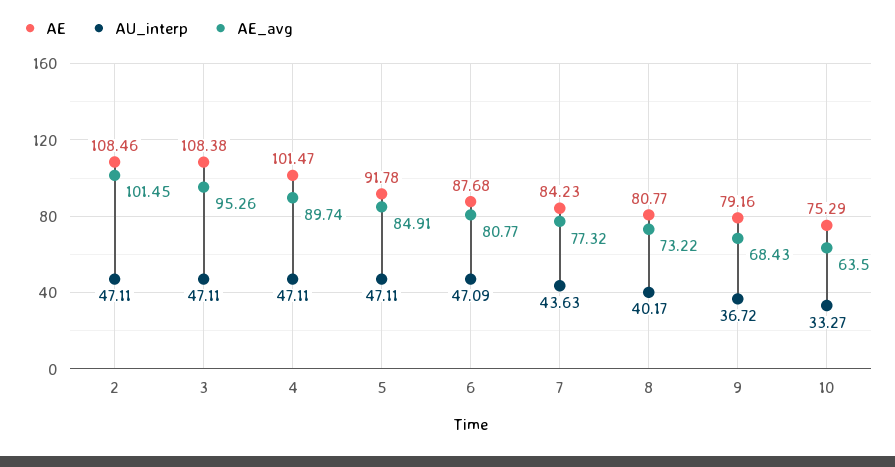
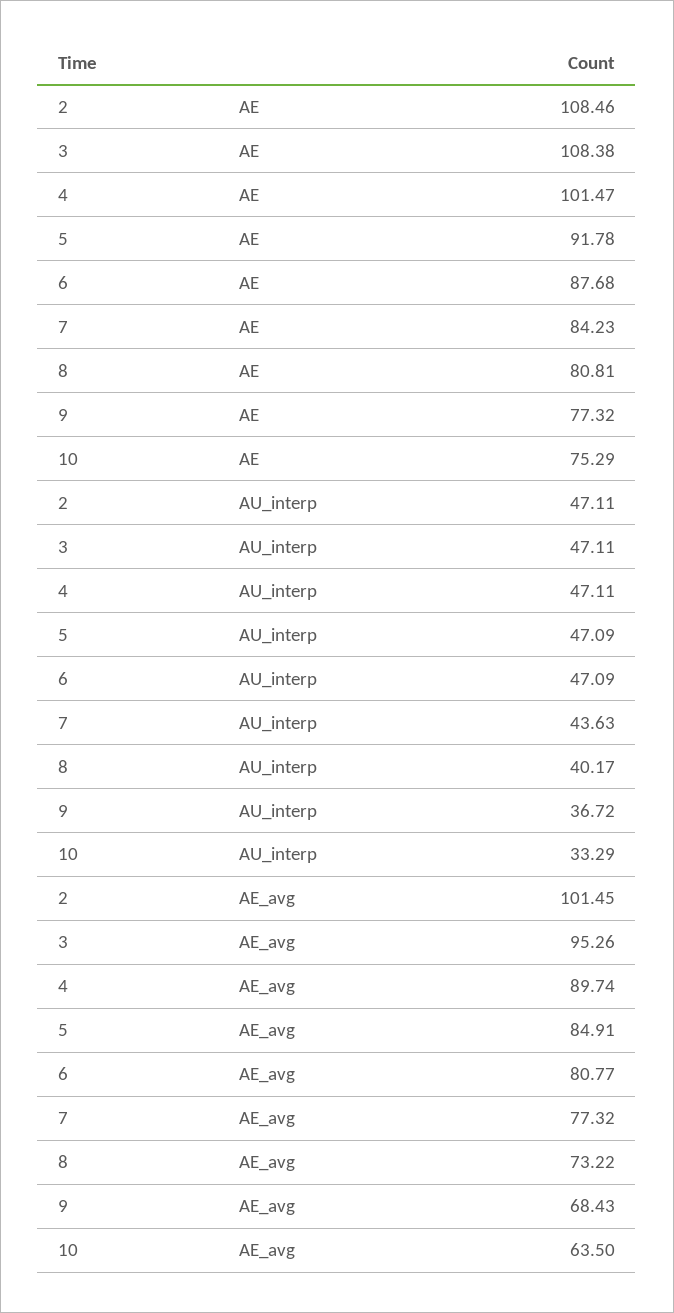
AU_interp, 5: 47.11 -> 47.09
AE, 8: 80.77 -> 80.81
AE, 9: 79.16 -> 77.32
AU_interp, 10: 33.27 -> 33.29

